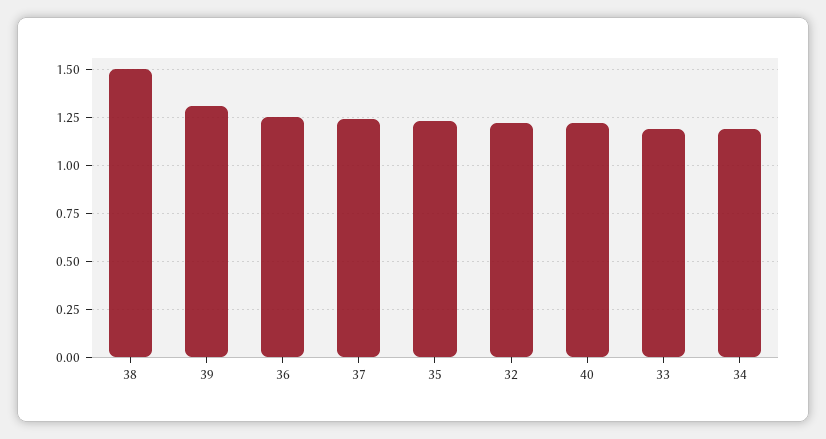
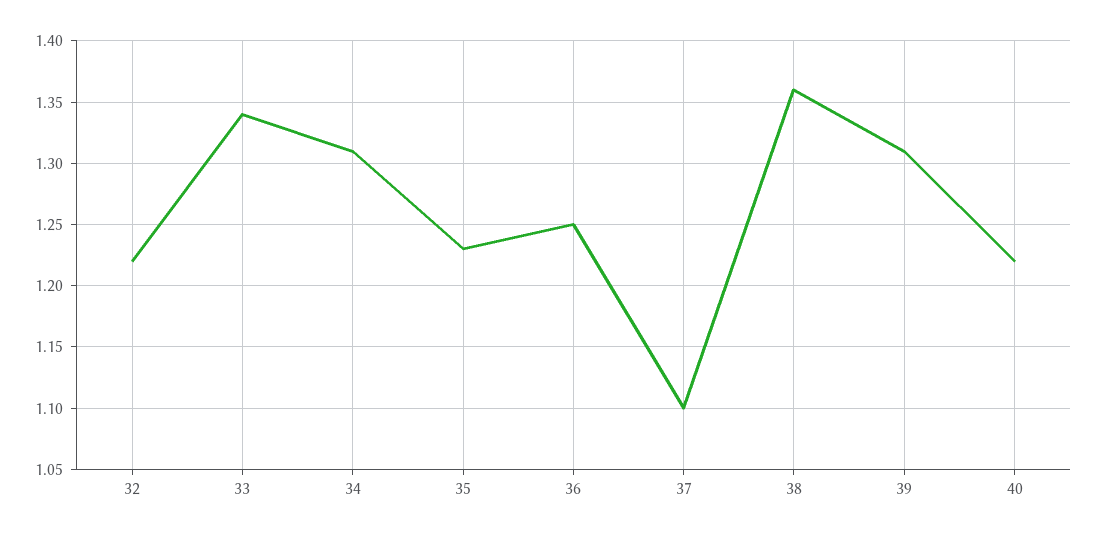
38: 1.5 -> 1.36
37: 1.25 -> 1.1
33: 1.2 -> 1.34
34: 1.2 -> 1.31

